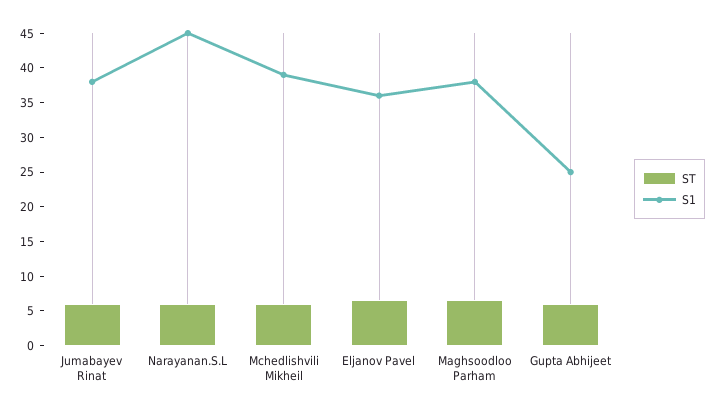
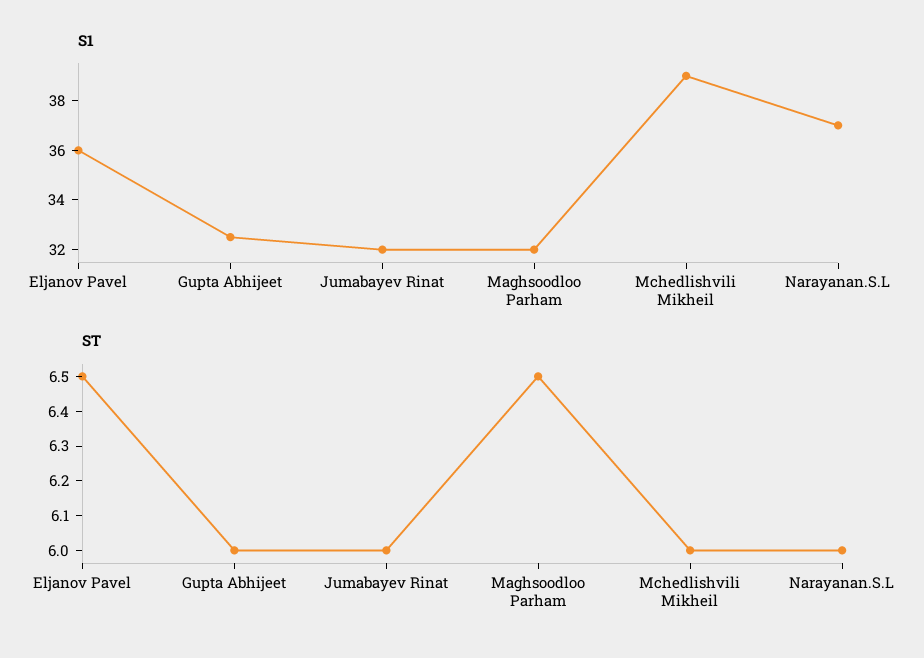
S1, Jumabayev Rinat: 37.5 -> 32
S1, Narayanan.S.L: 45 -> 37
S1, Maghsoodloo Parham: 37.5 -> 32
S1, Gupta Abhijeet: 25 -> 32.5

